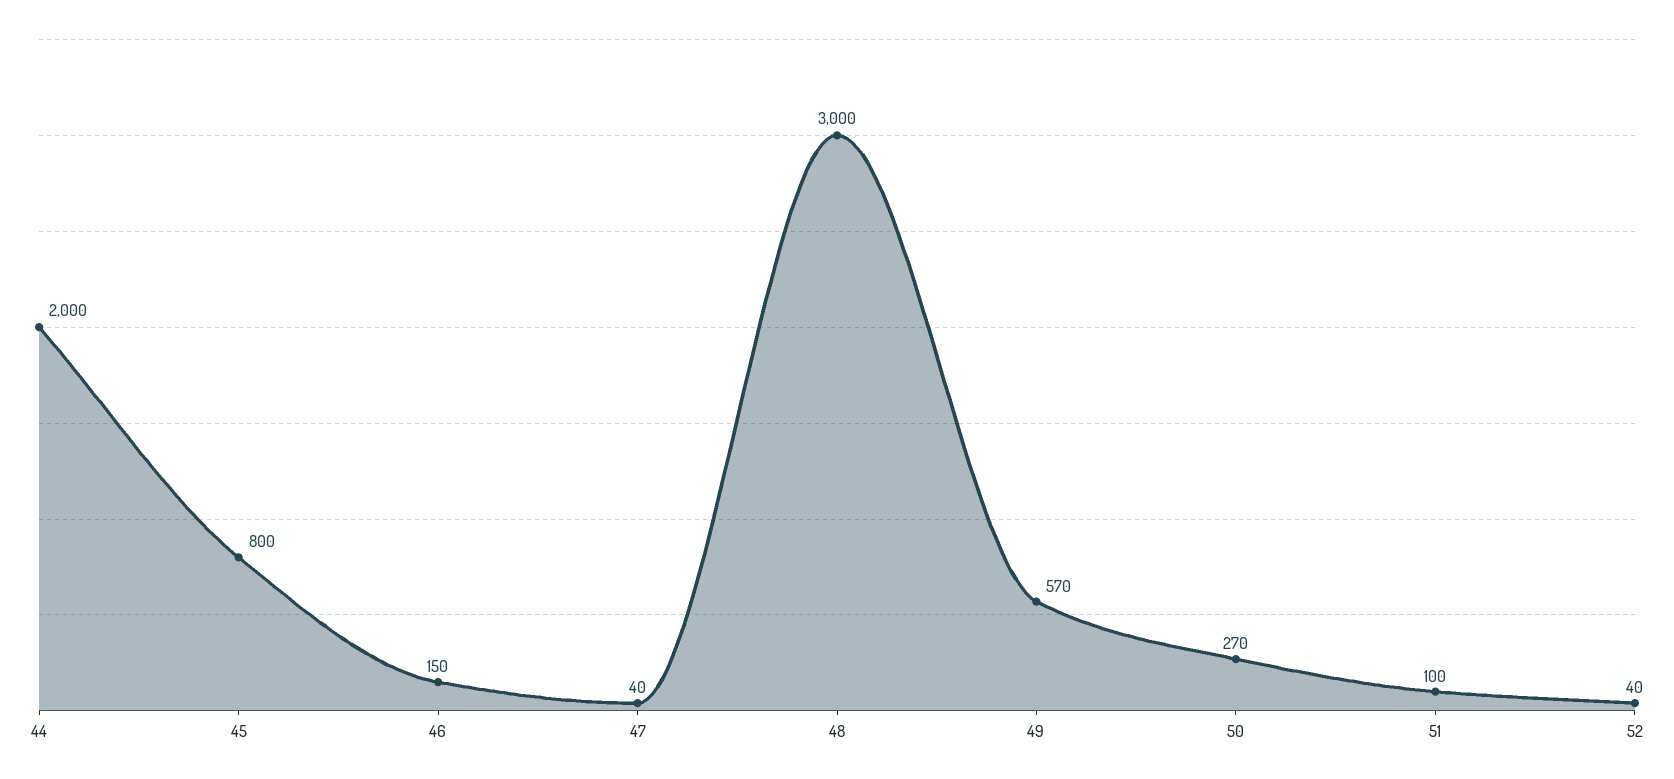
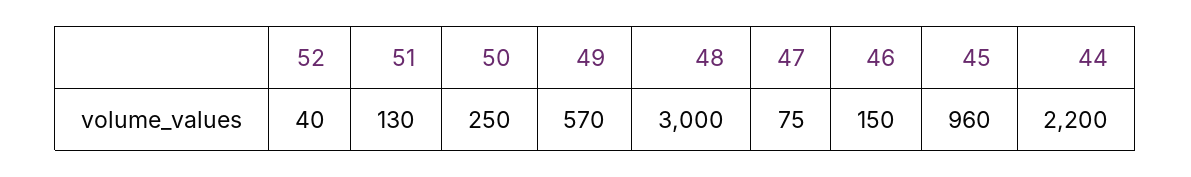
44: 2000 -> 2200
45: 800 -> 960
47: 40 -> 75
50: 270 -> 250
51: 100 -> 130

